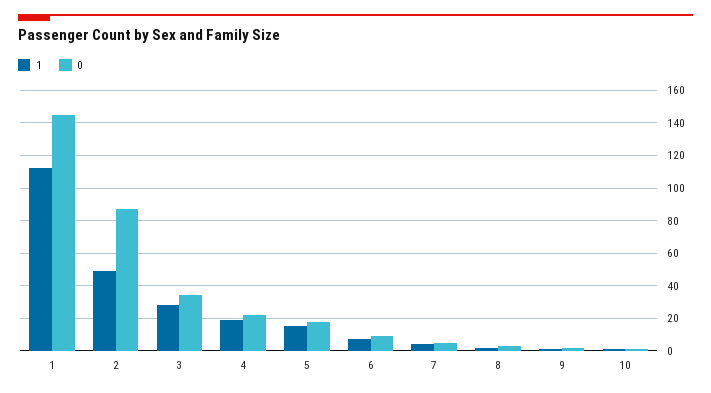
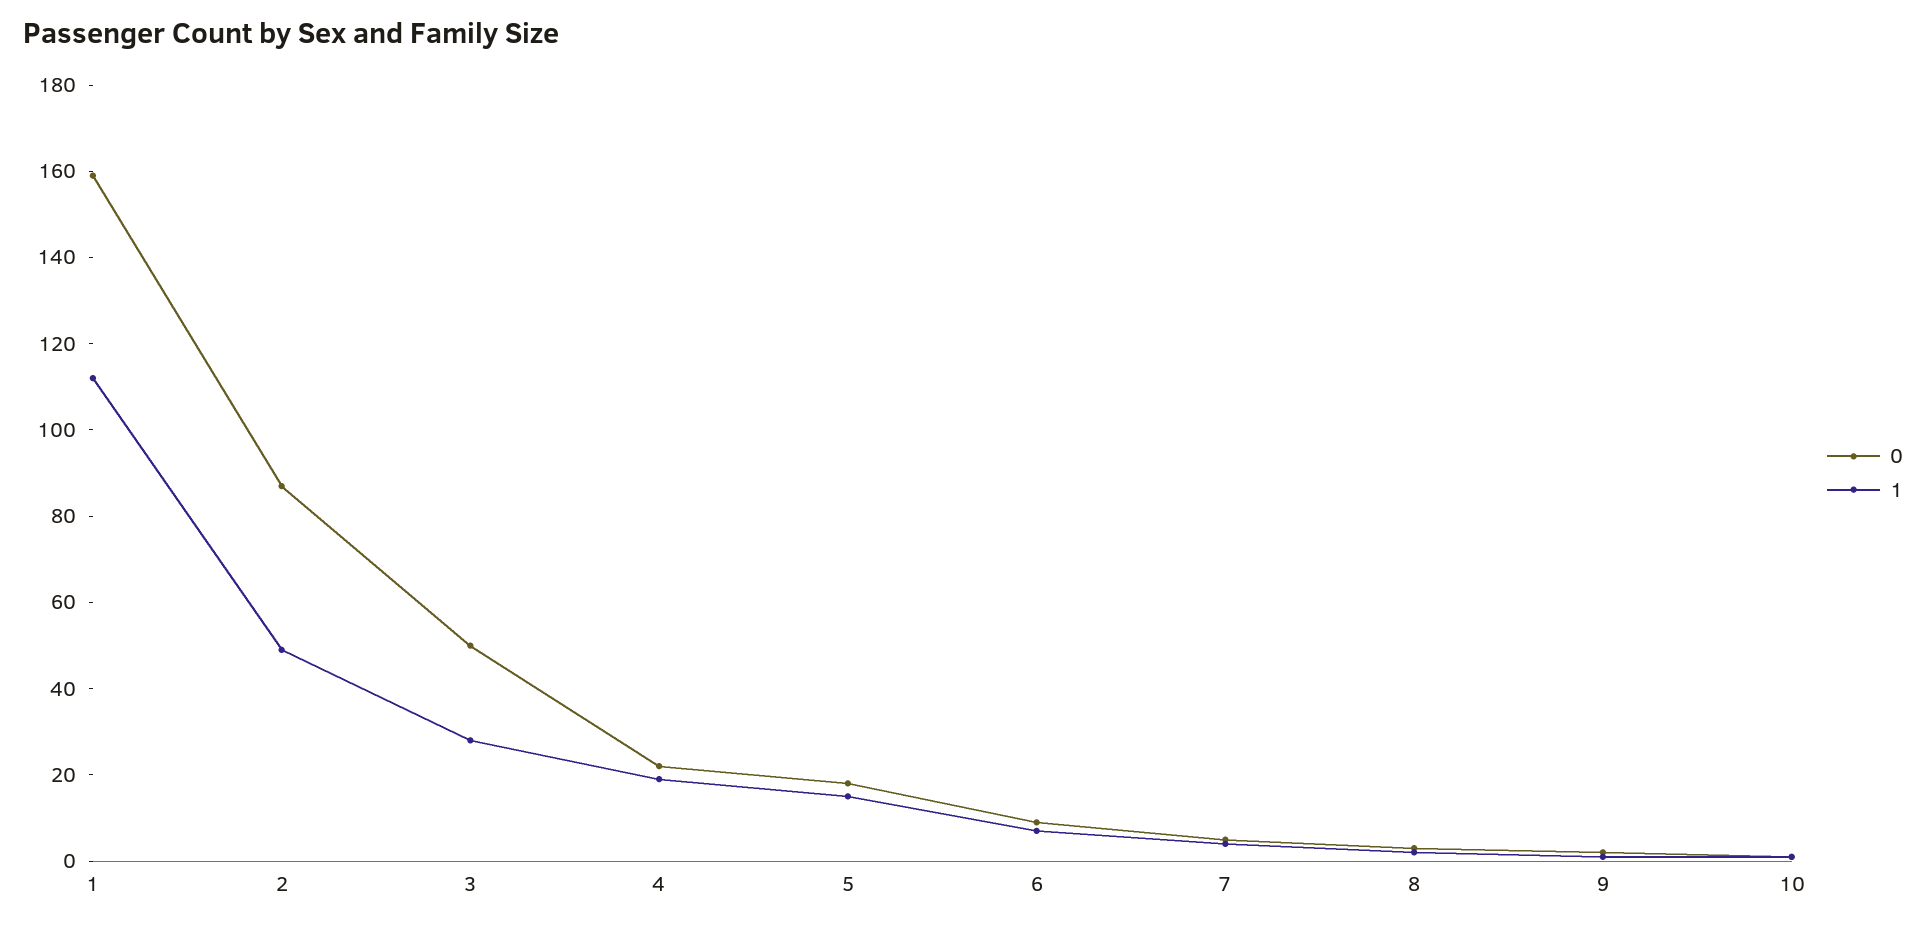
0, 1: 145 -> 160
0, 3: 35 -> 50

